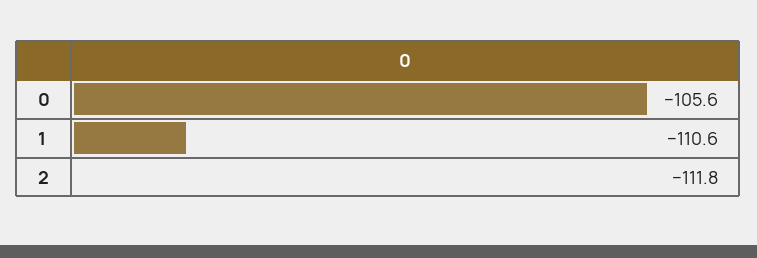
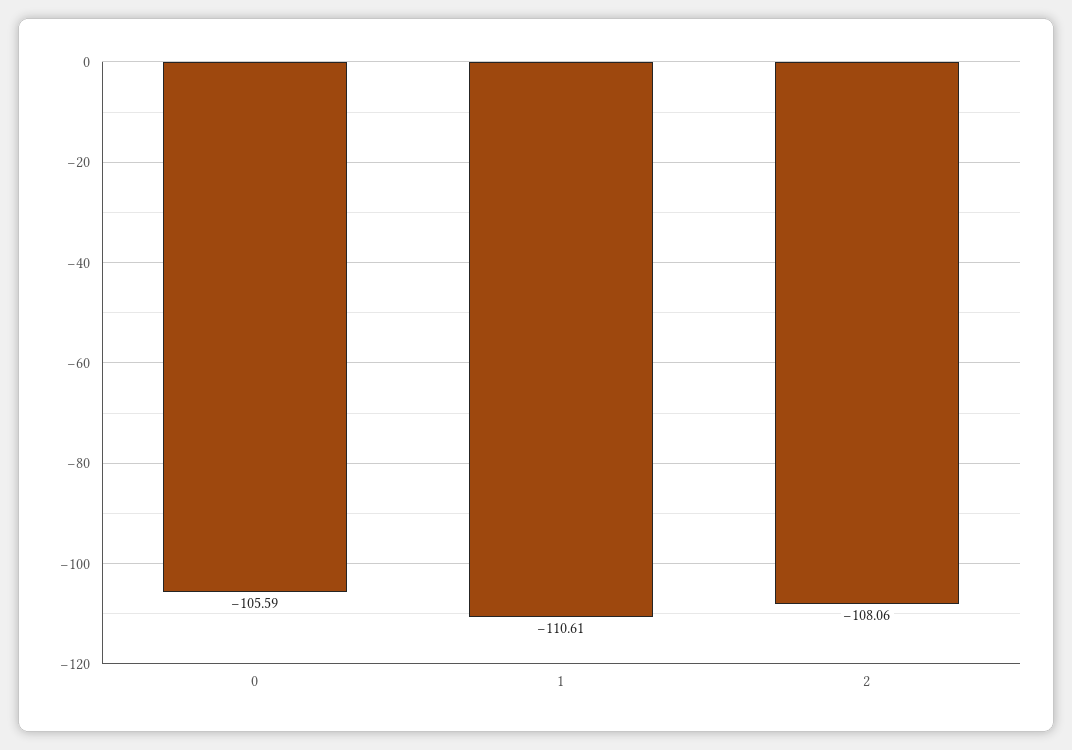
2: -111.8 -> -108.06

